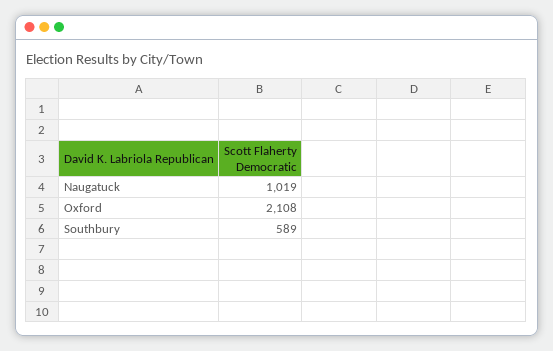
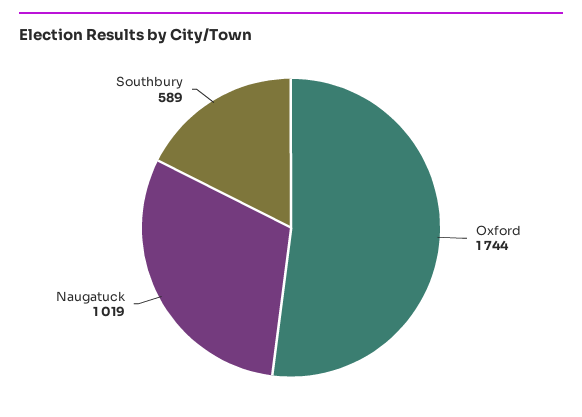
Oxford: 2108 -> 1744

